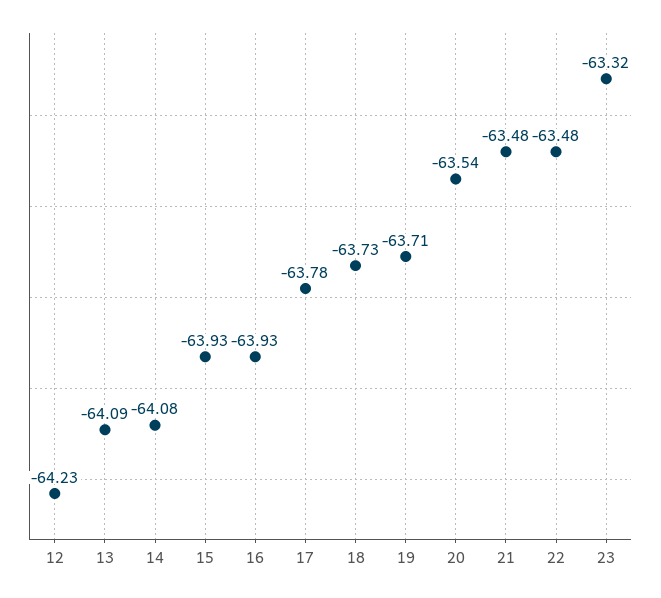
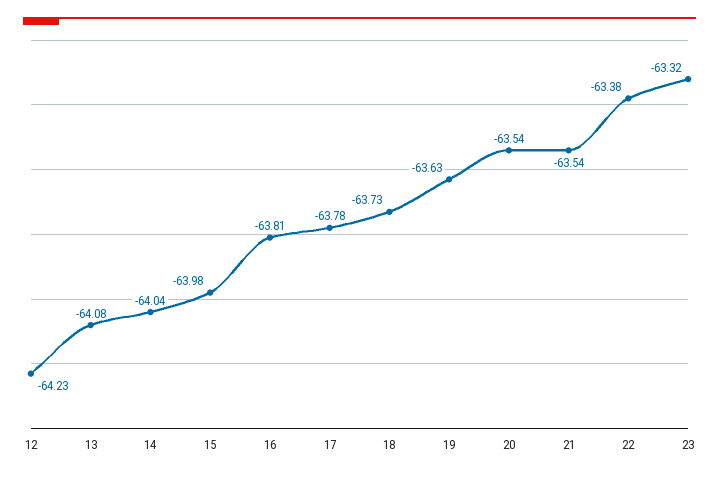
13: -64.09 -> -64.08
14: -64.08 -> -64.04
15: -63.93 -> -63.98
16: -63.93 -> -63.81
19: -63.71 -> -63.63
21: -63.48 -> -63.54
22: -63.48 -> -63.38

